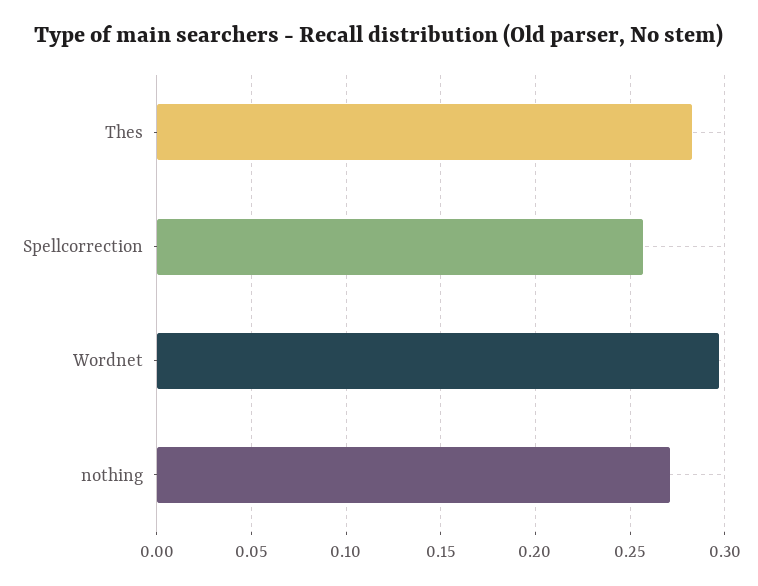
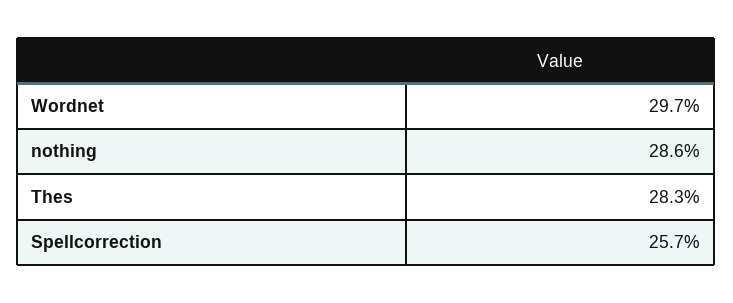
nothing: 0.27 -> 0.286

